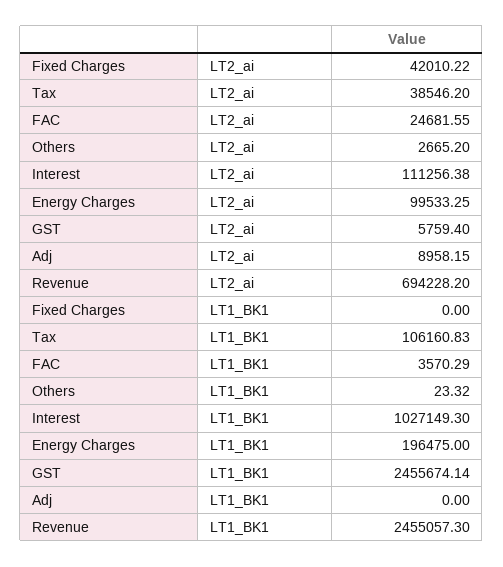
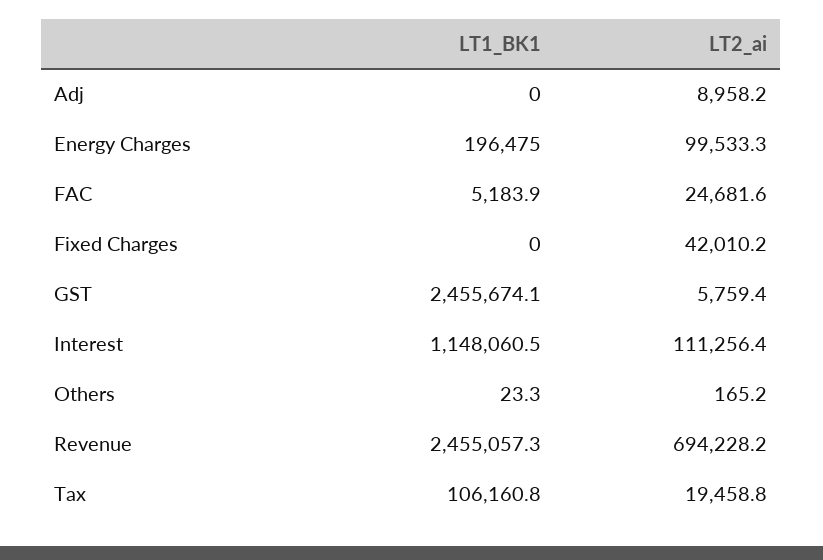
Tax, LT2_ai: 38546.2 -> 19458.8
Others, LT2_ai: 2665.2 -> 165.2
FAC, LT1_BK1: 3570.29 -> 5183.9
Interest, LT1_BK1: 1027149.3 -> 1148060.5

